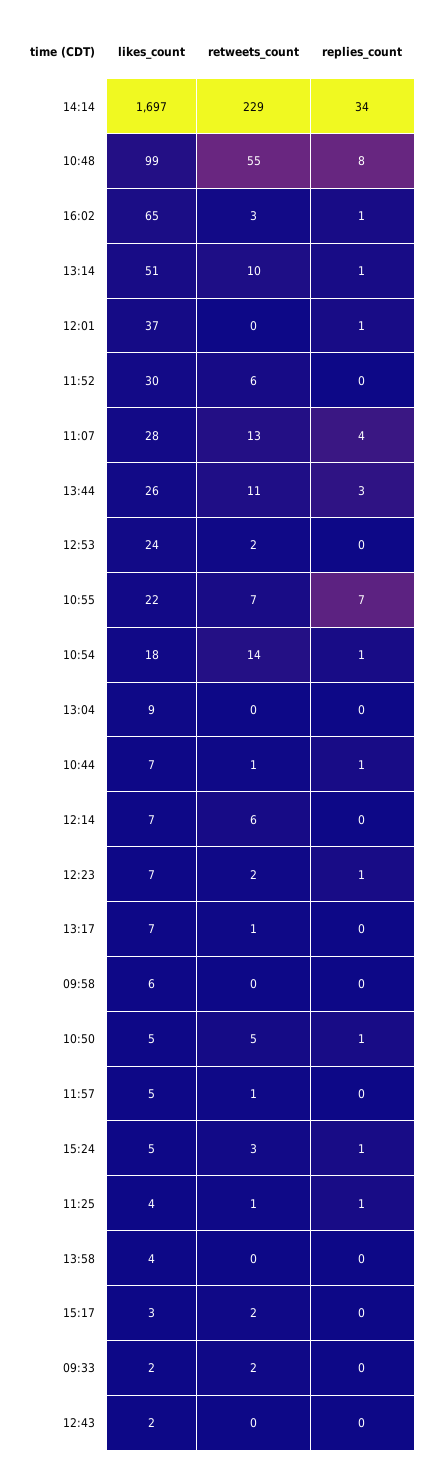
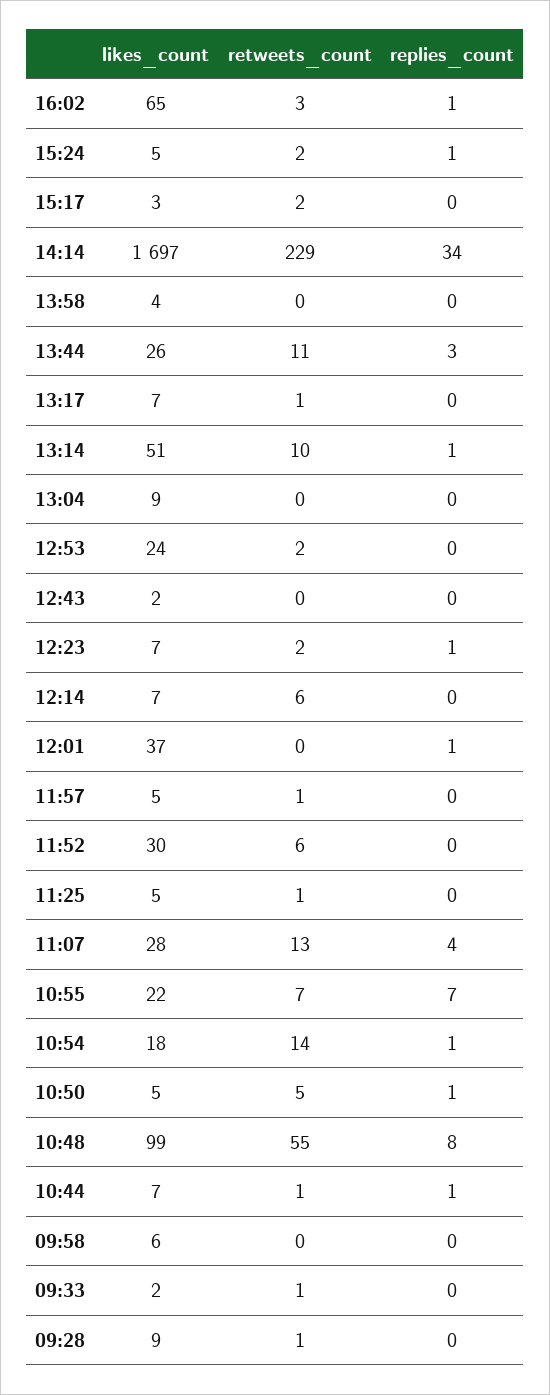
retweets_count, 15:24: 3 -> 2
likes_count, 11:25: 4 -> 5
replies_count, 11:25: 1 -> 0
retweets_count, 09:33: 2 -> 1
likes_count, 09:28: none -> 9
retweets_count, 09:28: none -> 1
replies_count, 09:28: none -> 0

